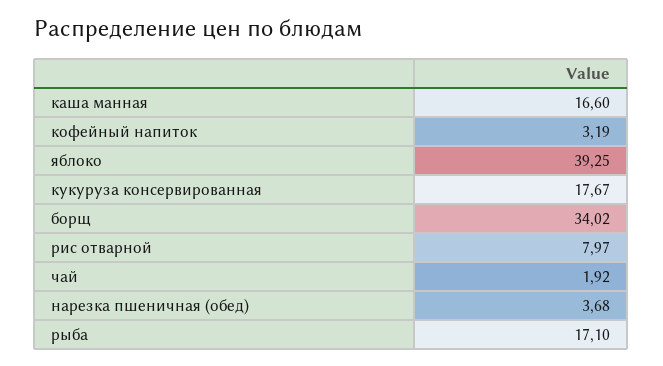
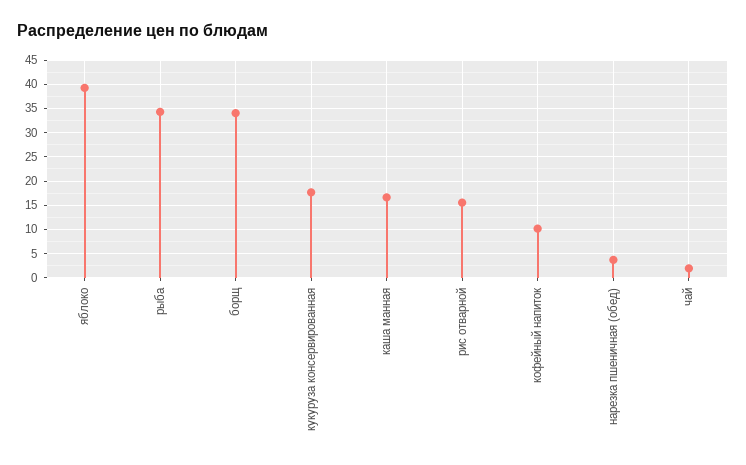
кофейный напиток: 3.19 -> 10
рис отварной: 7.97 -> 15
рыба: 17.1 -> 35

